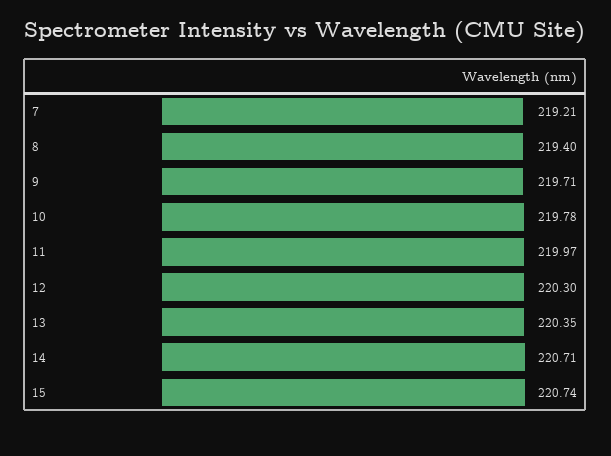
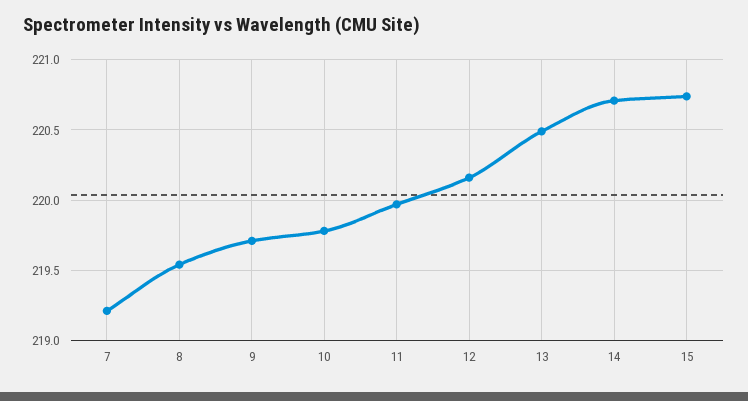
8: 219.4 -> 219.55
12: 220.3 -> 220.15
13: 220.35 -> 220.5

